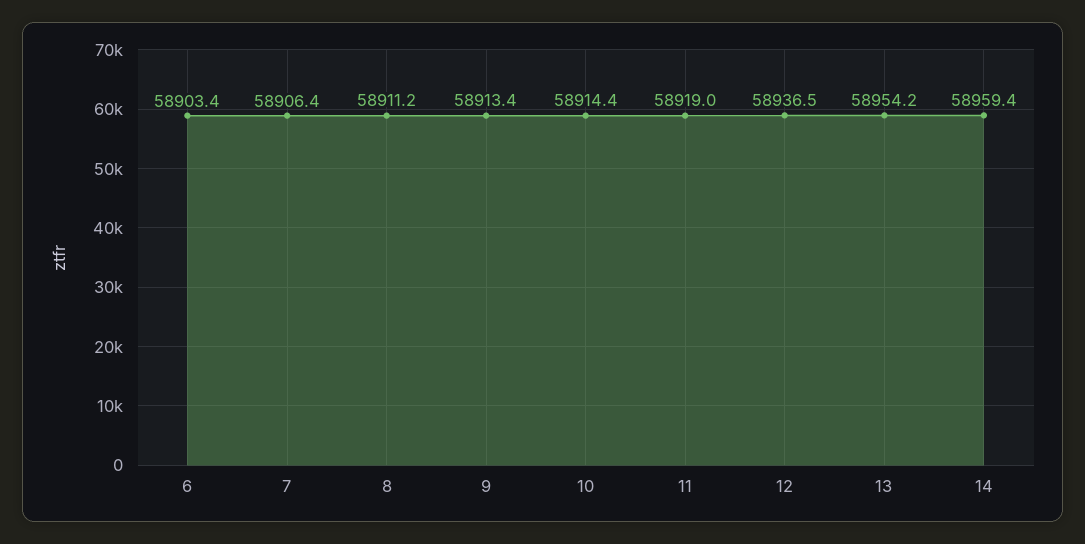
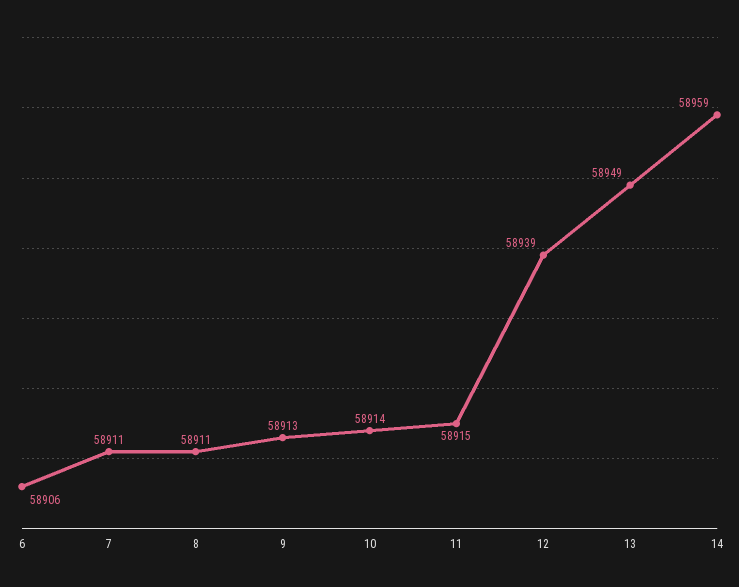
6: 58903.4 -> 58906
7: 58906.4 -> 58911
11: 58919 -> 58915
12: 58936.5 -> 58939
13: 58954.2 -> 58949

